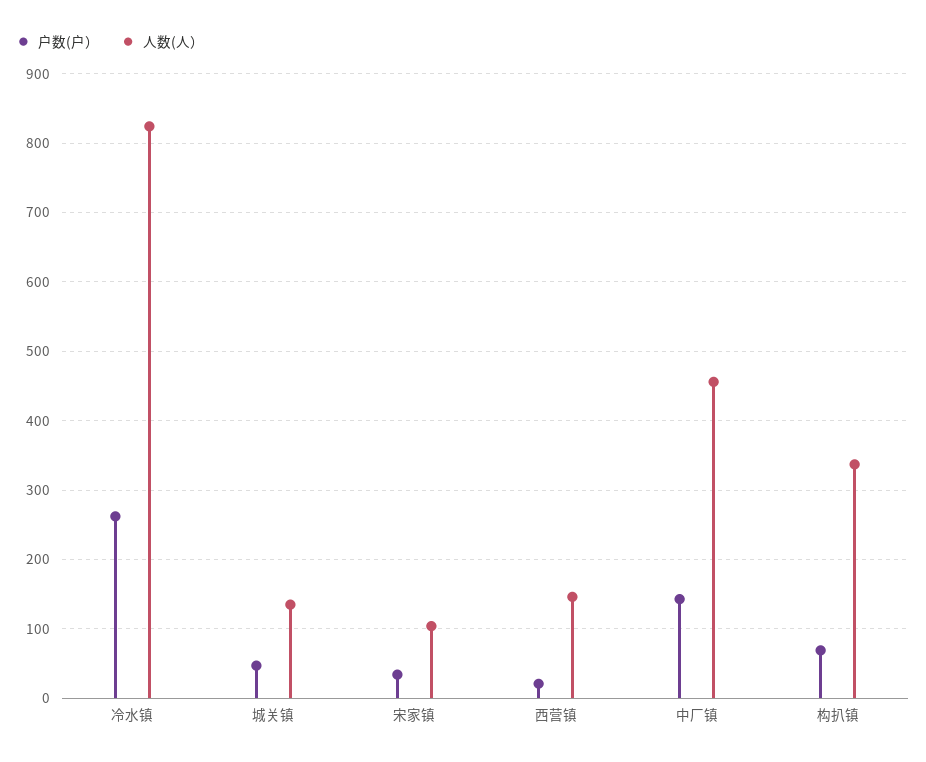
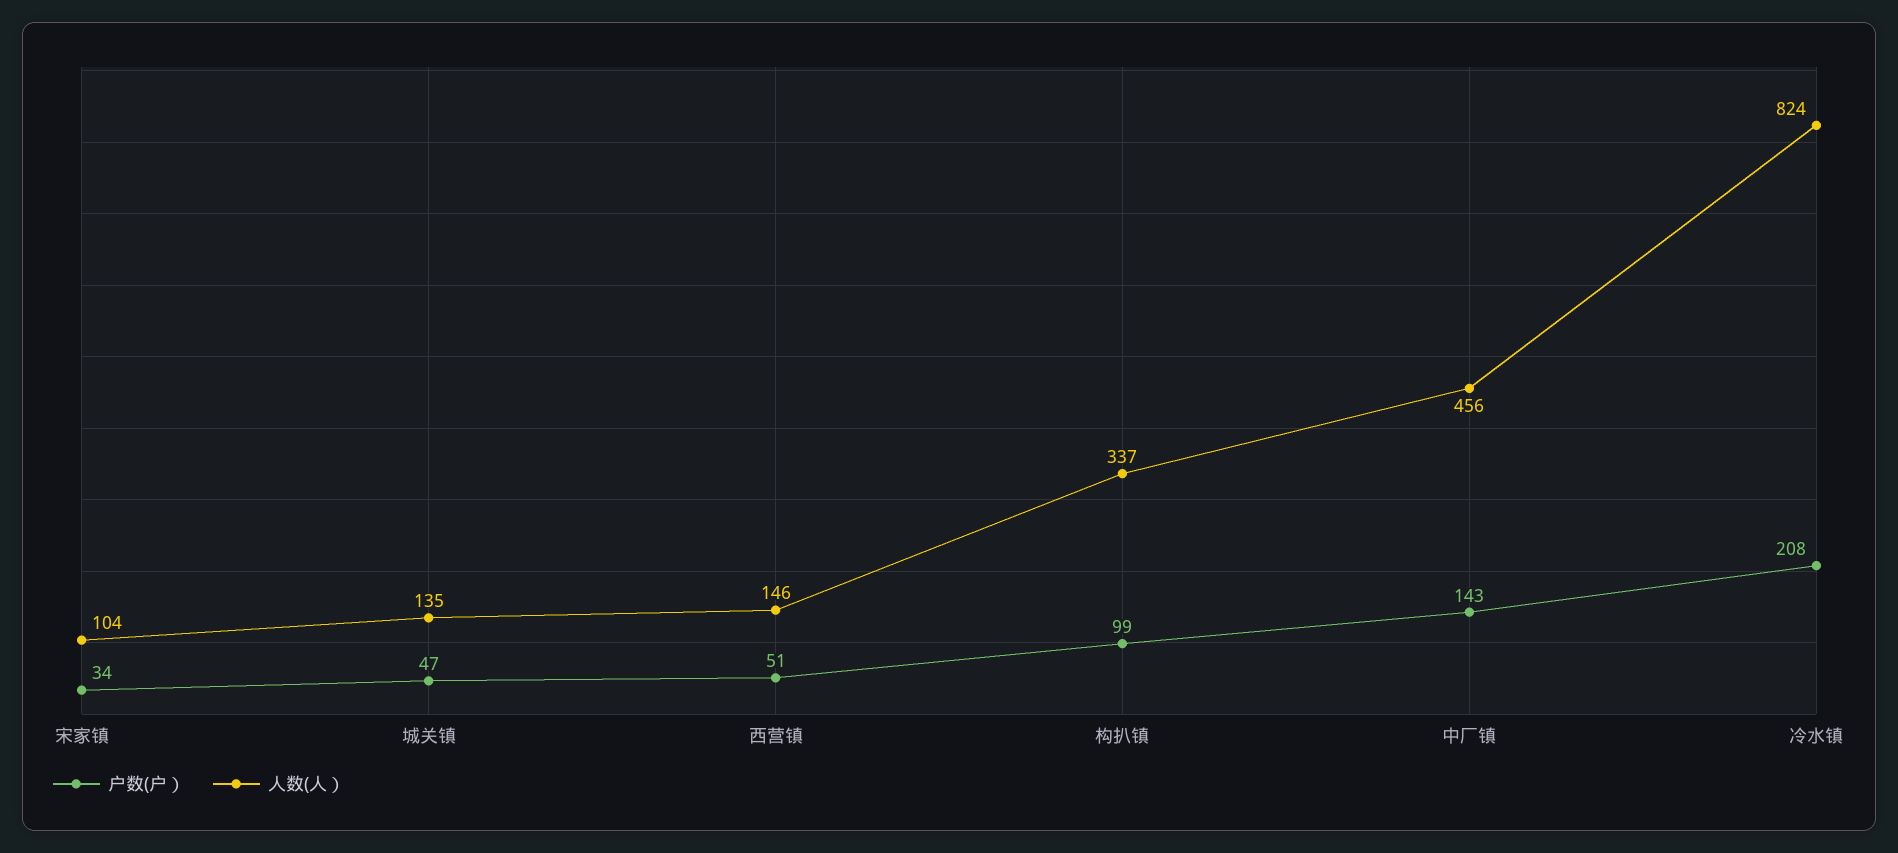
户数(户）, 冷水镇: 260 -> 208
户数(户）, 西营镇: 20 -> 51
户数(户）, 构扒镇: 70 -> 99

